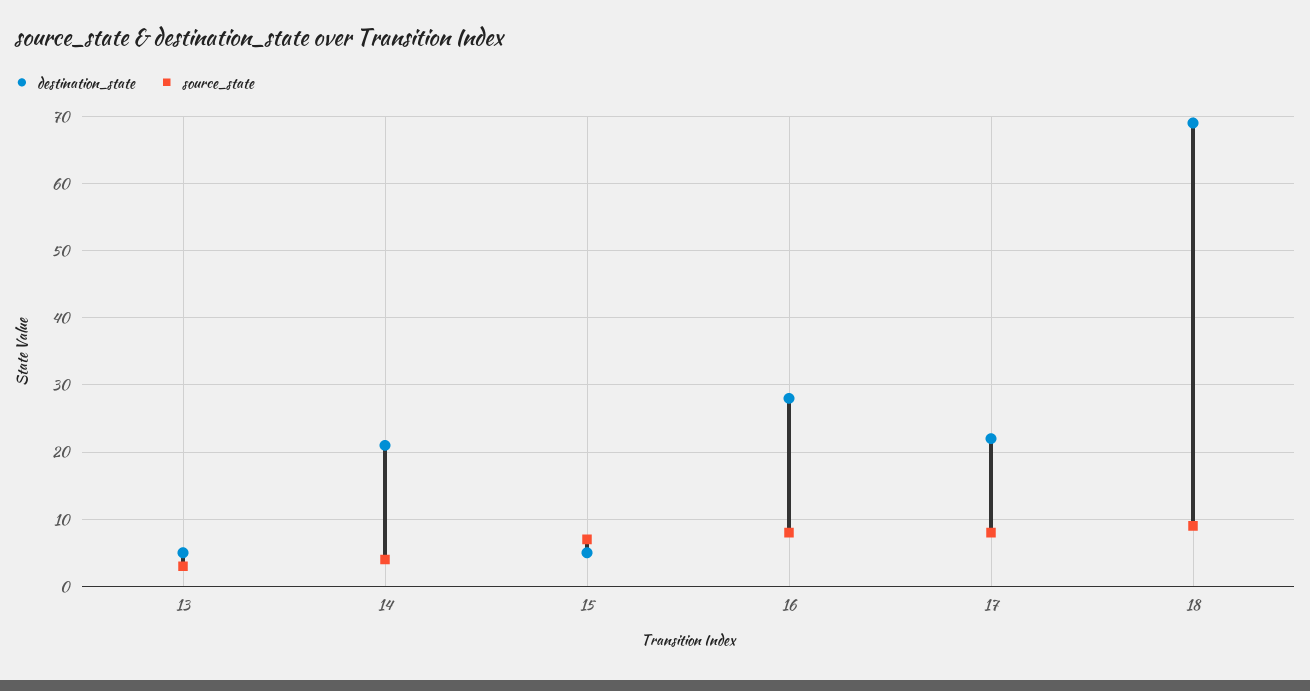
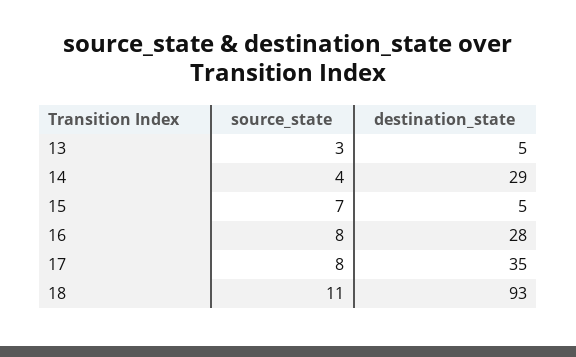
destination_state, 14: 21 -> 29
destination_state, 17: 22 -> 35
destination_state, 18: 69 -> 93
source_state, 18: 9 -> 11

